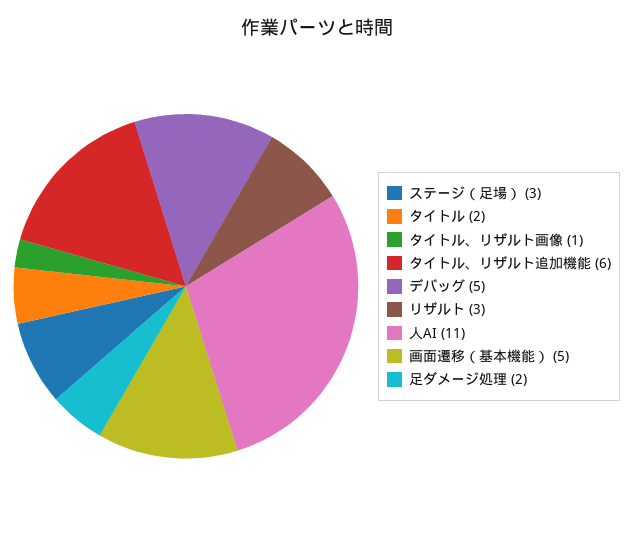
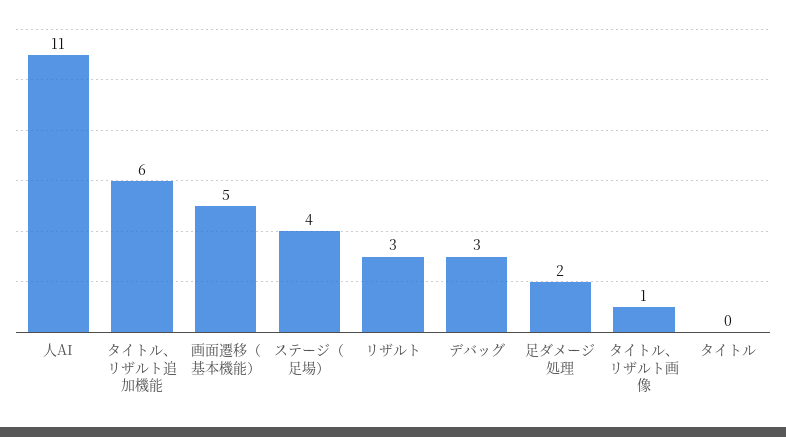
ステージ（足場）: 3 -> 4
タイトル: 2 -> 0
デバッグ: 5 -> 3

